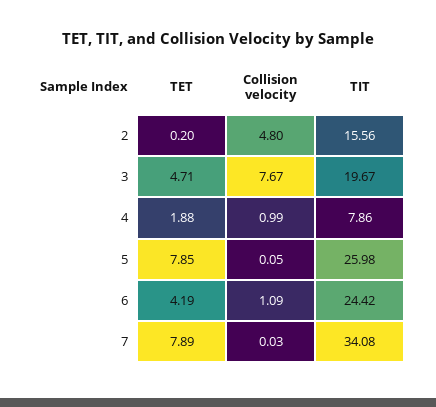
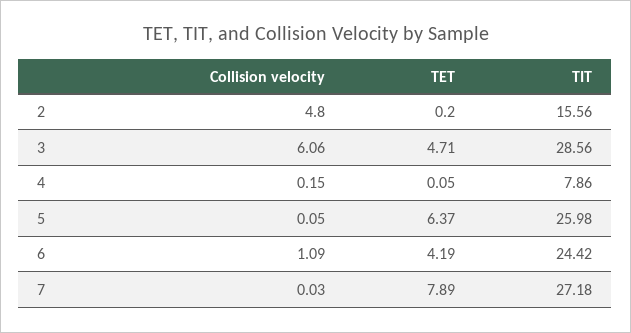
Collision velocity, 3: 7.67 -> 6.06
TIT, 3: 19.67 -> 28.56
TET, 4: 1.88 -> 0.05
Collision velocity, 4: 0.99 -> 0.15
TET, 5: 7.85 -> 6.37
TIT, 7: 34.08 -> 27.18

